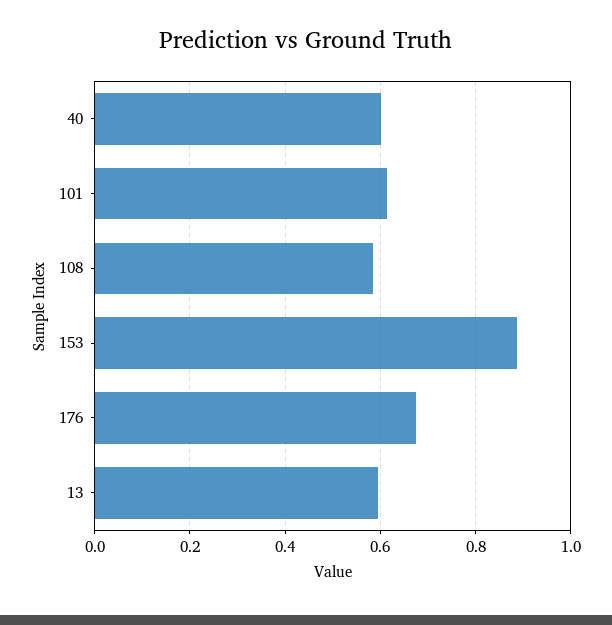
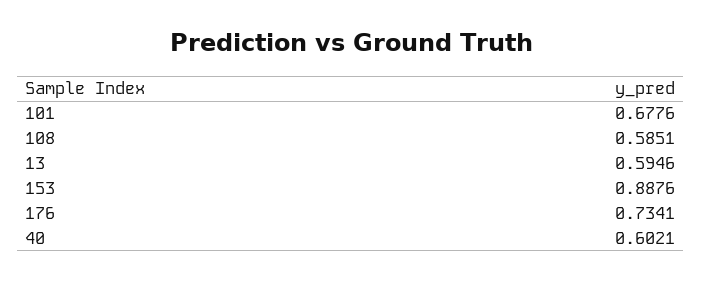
101: 0.62 -> 0.6776
176: 0.68 -> 0.7341

